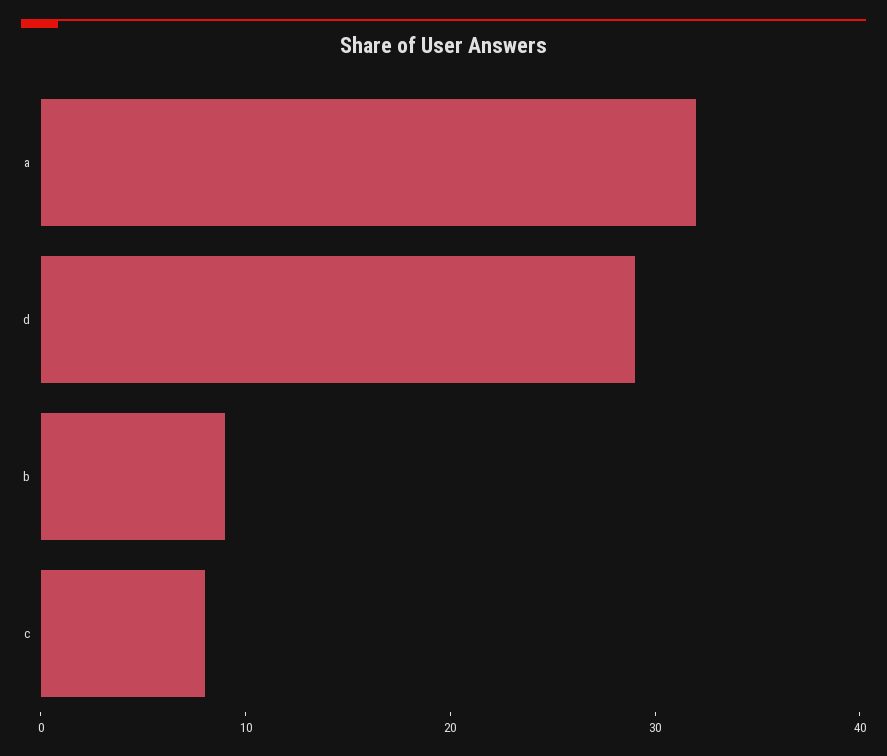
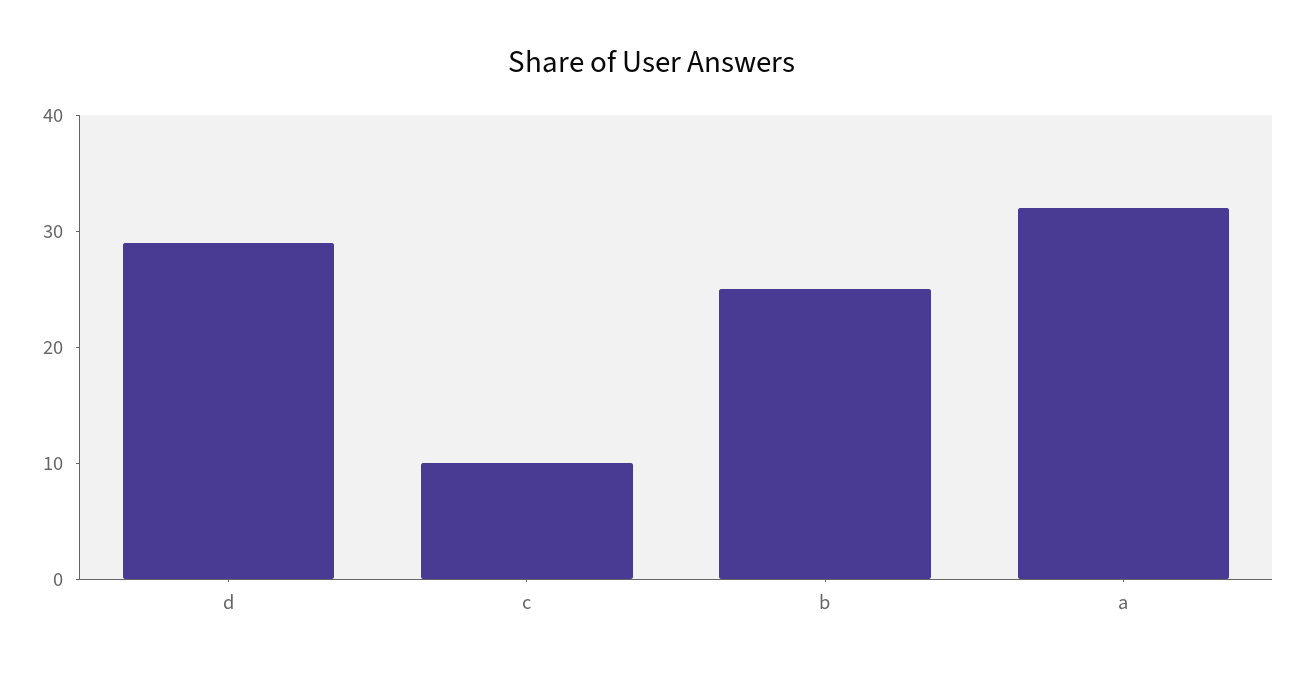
b: 9 -> 25
c: 8 -> 10

